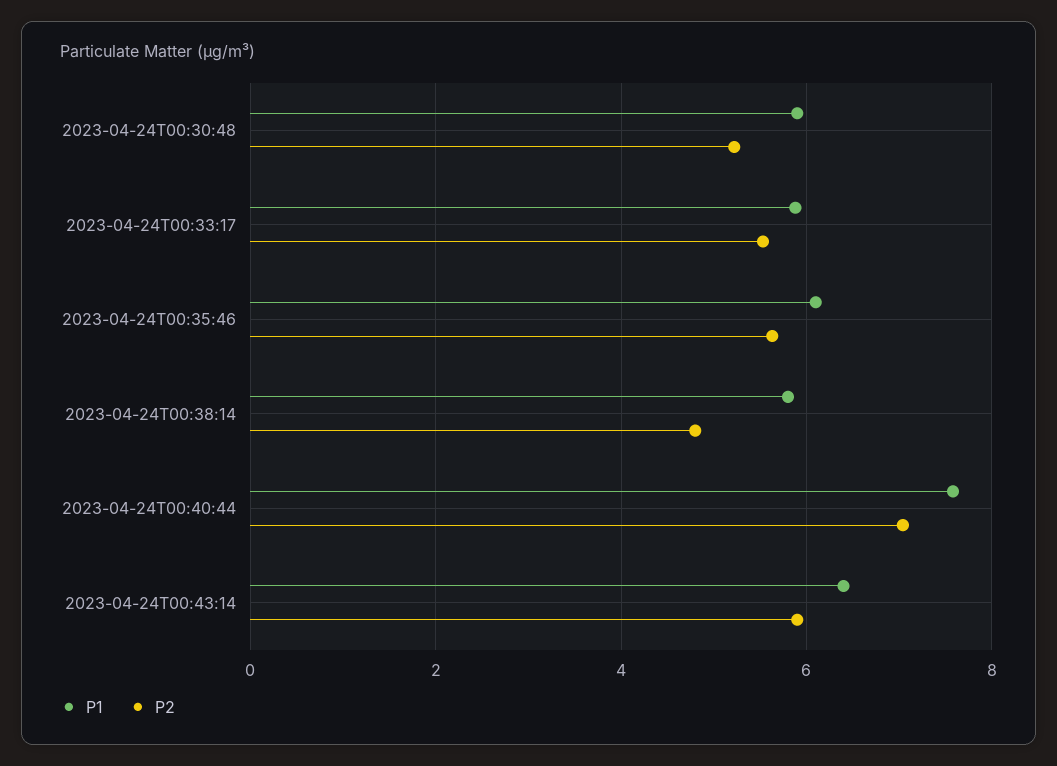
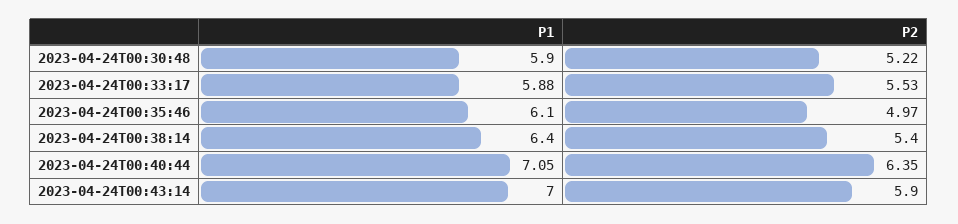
P2, 2023-04-24T00:35:46: 5.6 -> 4.97
P1, 2023-04-24T00:38:14: 5.8 -> 6.4
P2, 2023-04-24T00:38:14: 4.8 -> 5.4
P1, 2023-04-24T00:40:44: 7.6 -> 7.05
P2, 2023-04-24T00:40:44: 7 -> 6.35
P1, 2023-04-24T00:43:14: 6.4 -> 7

